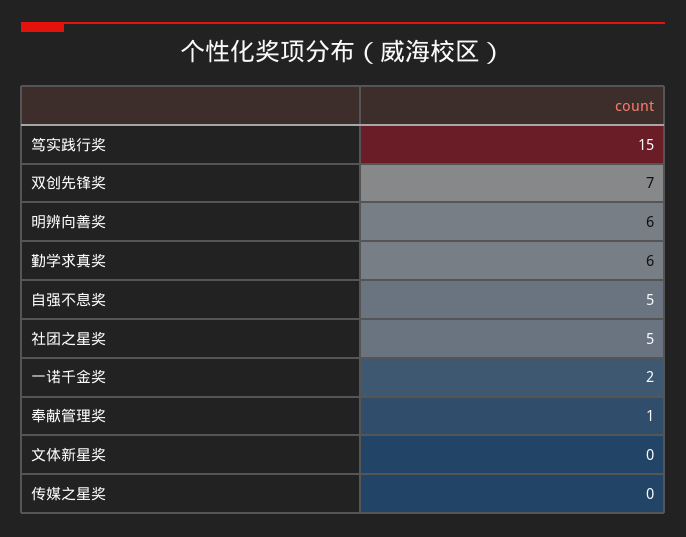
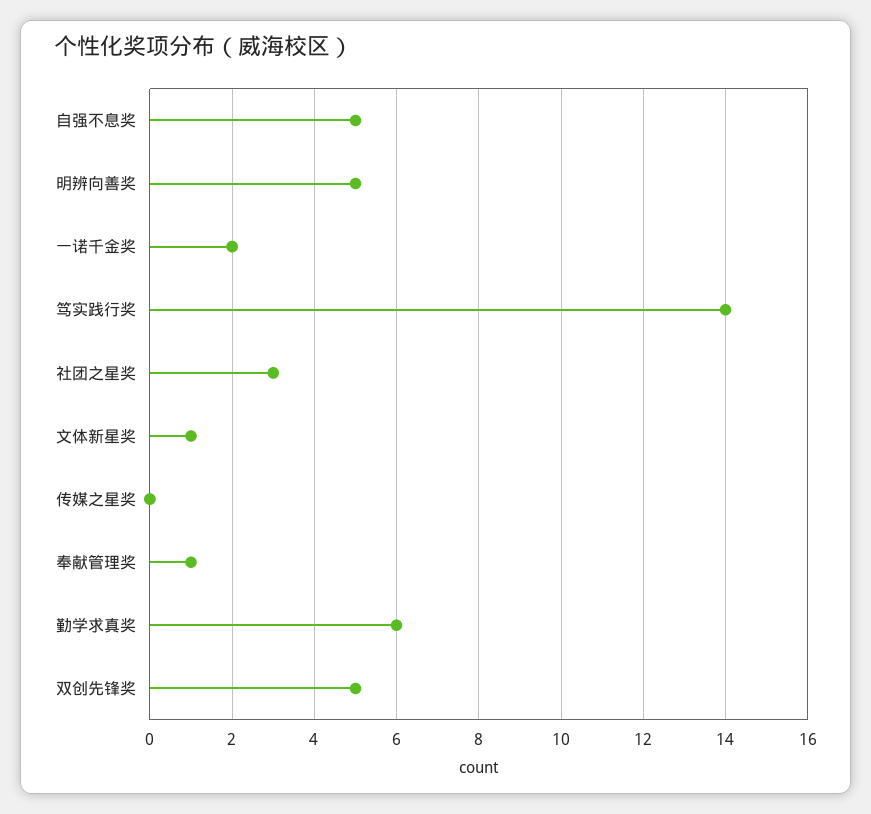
笃实践行奖: 15 -> 14
双创先锋奖: 7 -> 5
明辨向善奖: 6 -> 5
社团之星奖: 5 -> 3
文体新星奖: 0 -> 1

